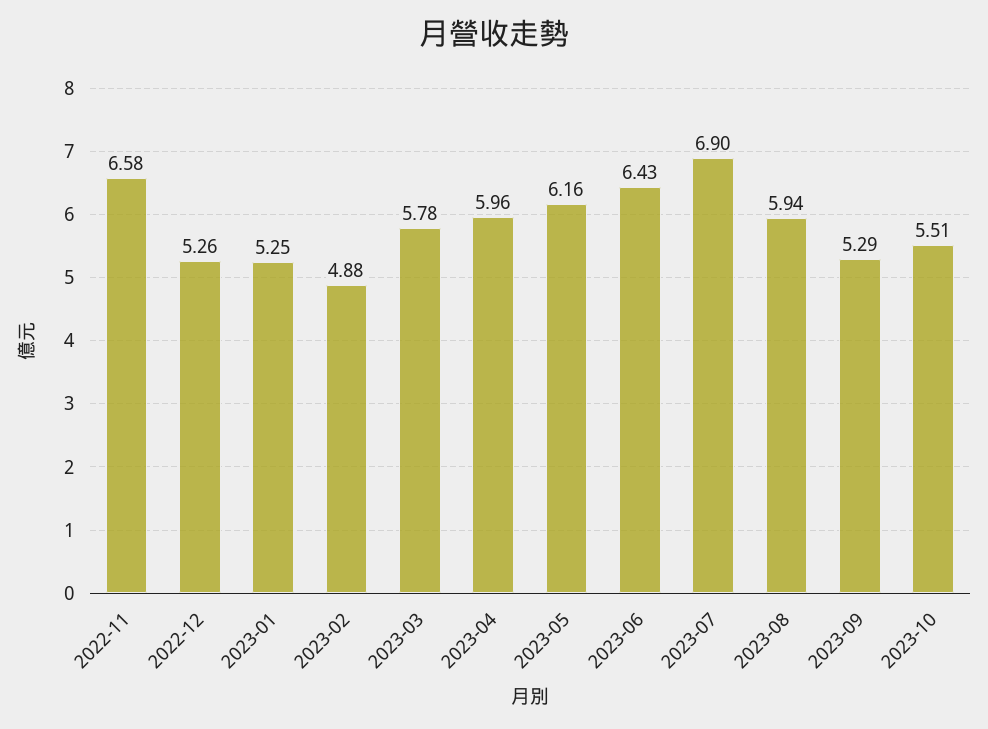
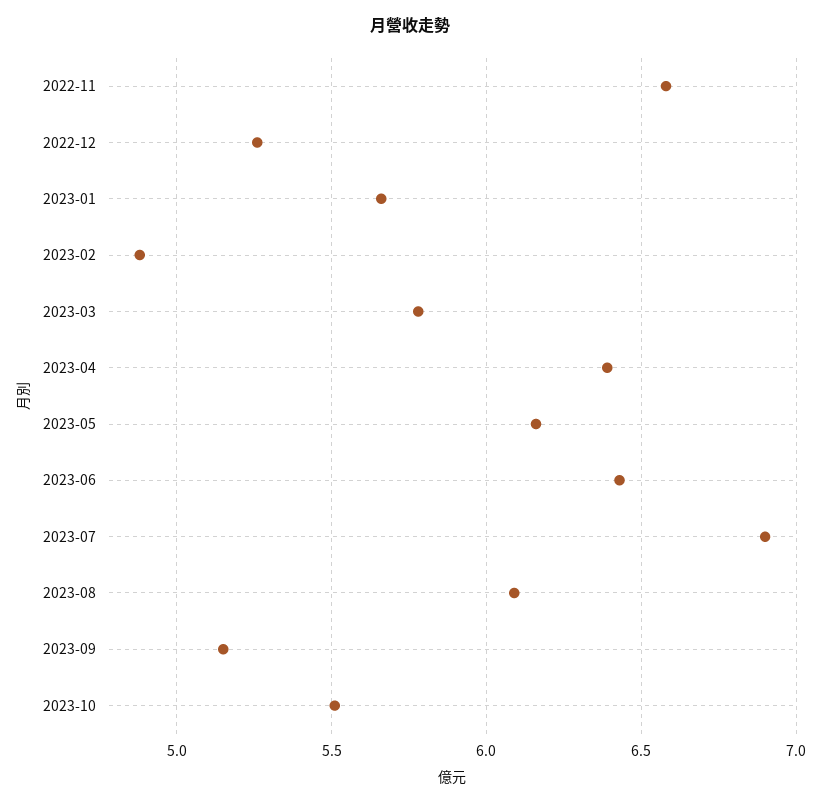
2023-01: 5.25 -> 5.65
2023-04: 5.96 -> 6.4
2023-08: 5.94 -> 6.1
2023-09: 5.29 -> 5.15

